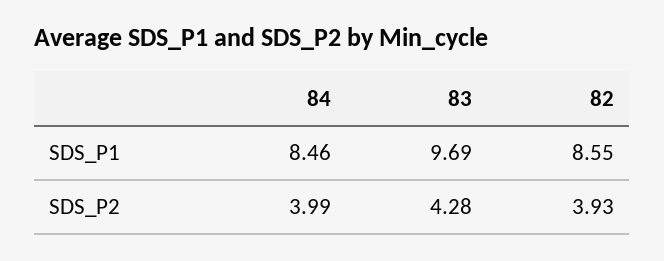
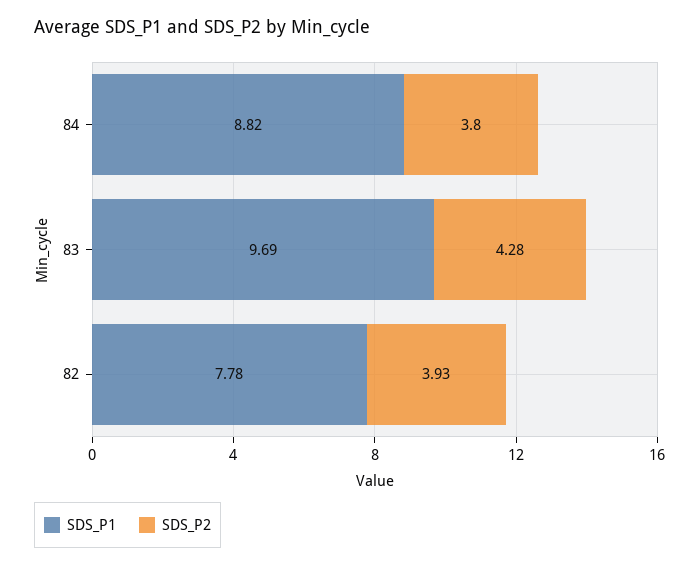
SDS_P1, 84: 8.46 -> 8.82
SDS_P1, 82: 8.55 -> 7.78
SDS_P2, 84: 3.99 -> 3.8

